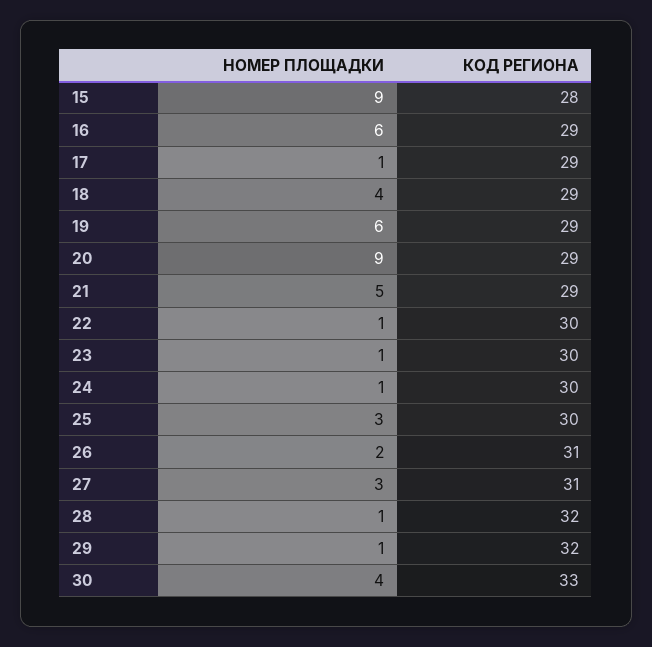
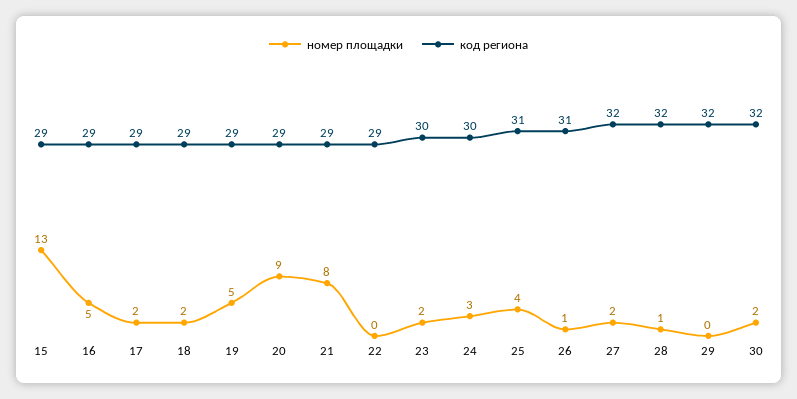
НОМЕР ПЛОЩАДКИ, 15: 9 -> 13
КОД РЕГИОНА, 15: 28 -> 29
НОМЕР ПЛОЩАДКИ, 16: 6 -> 5
НОМЕР ПЛОЩАДКИ, 17: 1 -> 2
НОМЕР ПЛОЩАДКИ, 18: 4 -> 2
НОМЕР ПЛОЩАДКИ, 19: 6 -> 5
НОМЕР ПЛОЩАДКИ, 21: 5 -> 8
НОМЕР ПЛОЩАДКИ, 22: 1 -> 0
КОД РЕГИОНА, 22: 30 -> 29
НОМЕР ПЛОЩАДКИ, 23: 1 -> 2
НОМЕР ПЛОЩАДКИ, 24: 1 -> 3
НОМЕР ПЛОЩАДКИ, 25: 3 -> 4
КОД РЕГИОНА, 25: 30 -> 31
НОМЕР ПЛОЩАДКИ, 26: 2 -> 1
НОМЕР ПЛОЩАДКИ, 27: 3 -> 2
КОД РЕГИОНА, 27: 31 -> 32
НОМЕР ПЛОЩАДКИ, 29: 1 -> 0
НОМЕР ПЛОЩАДКИ, 30: 4 -> 2
КОД РЕГИОНА, 30: 33 -> 32

